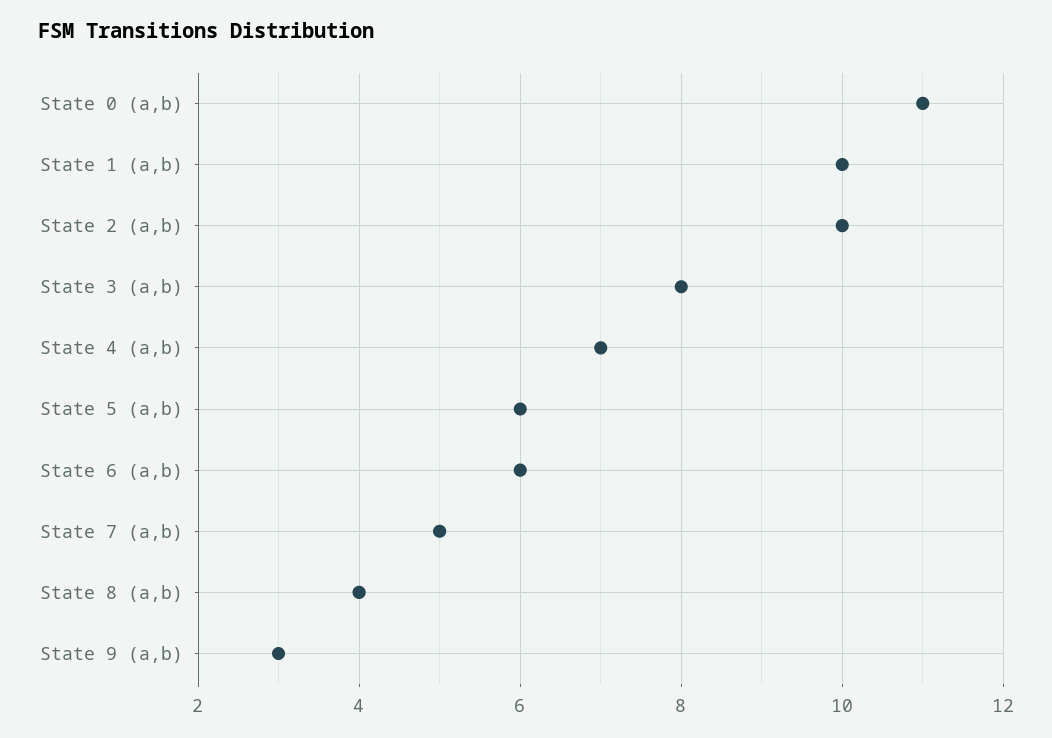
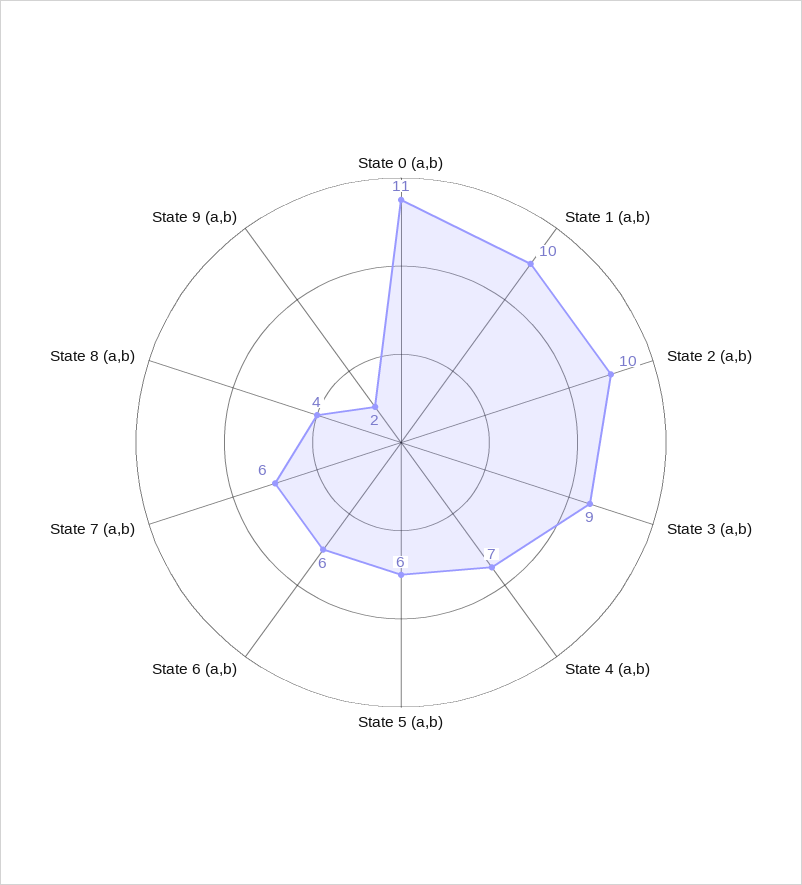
State 3 (a,b): 8 -> 9
State 7 (a,b): 5 -> 6
State 9 (a,b): 3 -> 2

